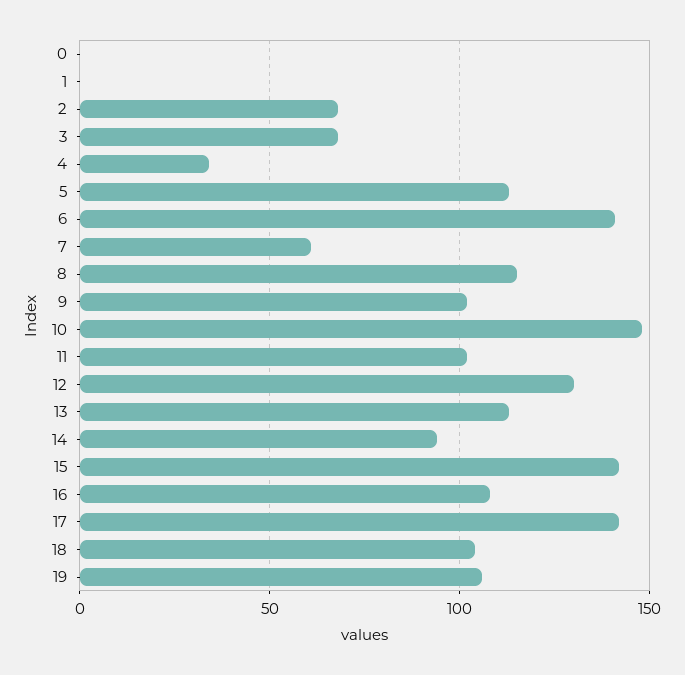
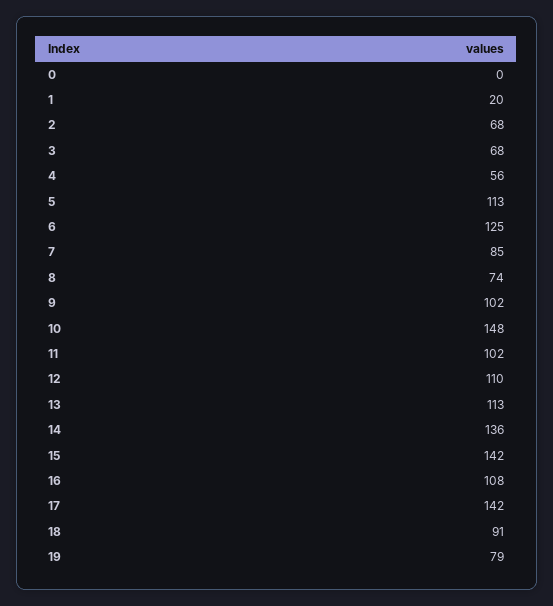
1: 0 -> 20
4: 35 -> 56
6: 140 -> 125
7: 60 -> 85
8: 115 -> 74
12: 130 -> 110
14: 95 -> 136
18: 105 -> 91
19: 105 -> 79

